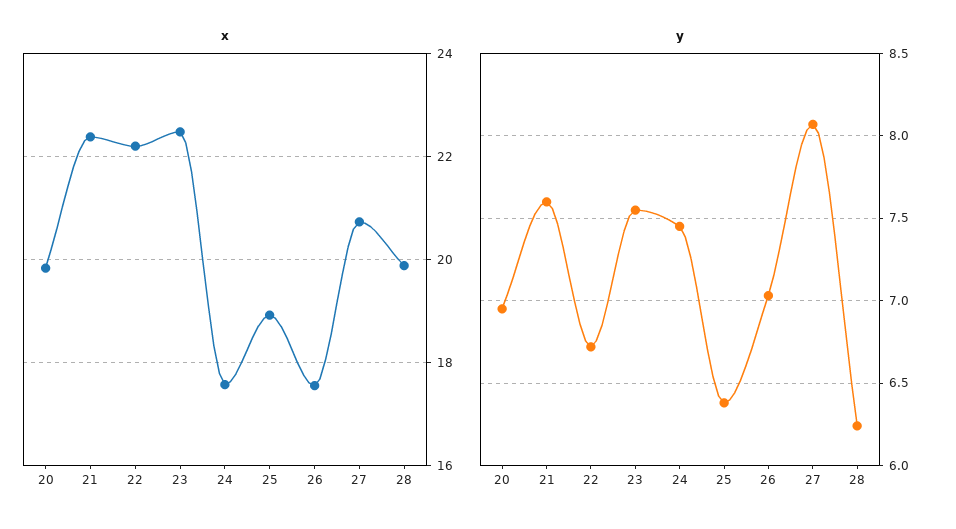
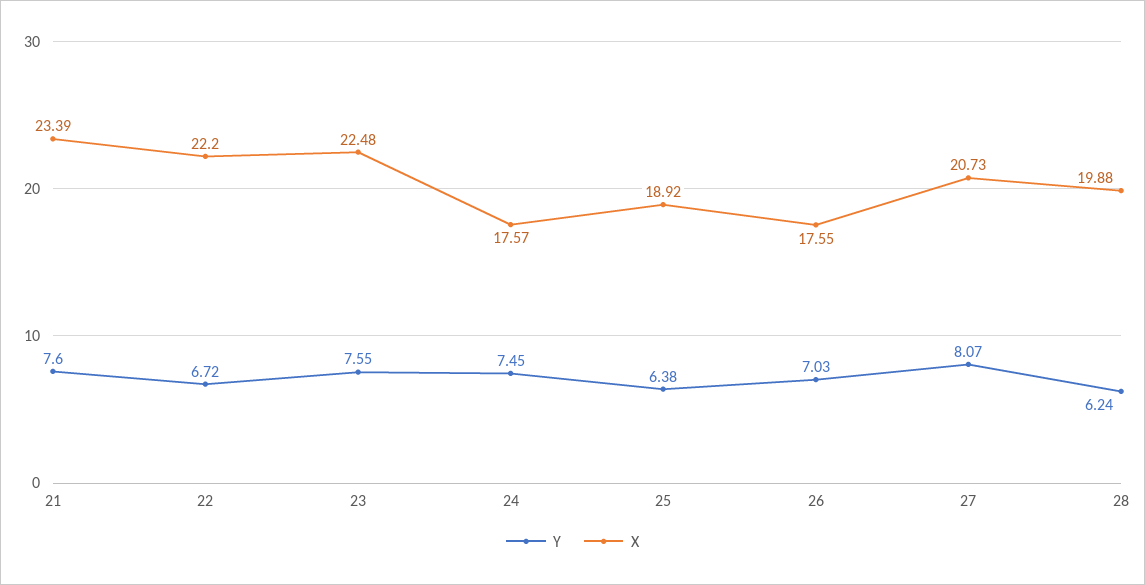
x, 20: 19.8 -> none
x, 21: 22.4 -> 23.39
y, 20: 6.95 -> none

